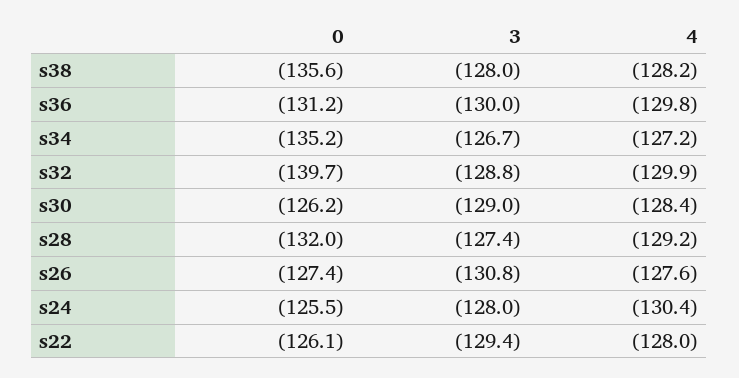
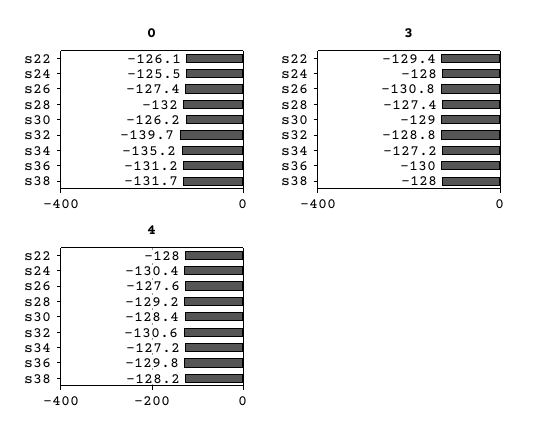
0, s38: -135.6 -> -131.7
3, s34: -126.7 -> -127.2
4, s32: -129.9 -> -130.6

